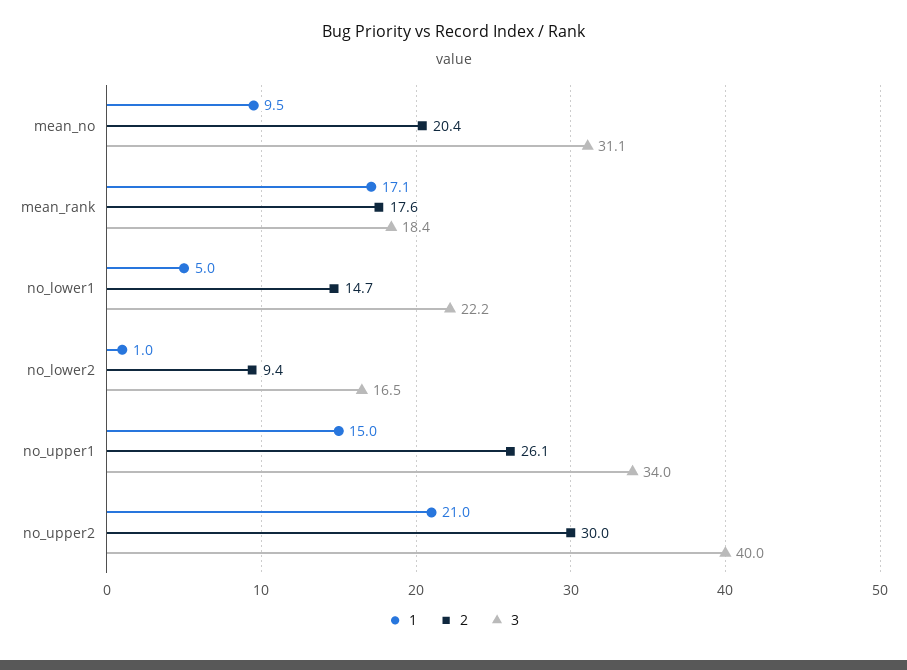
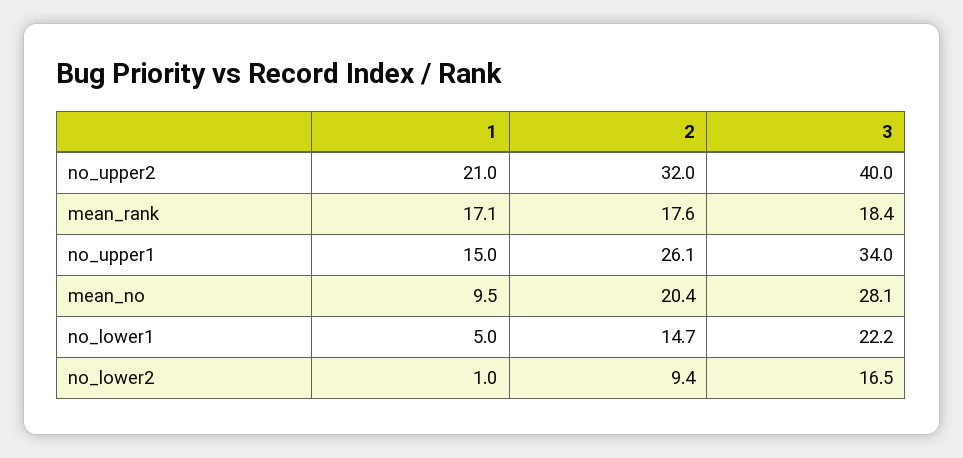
3, mean_no: 31.1 -> 28.1
2, no_upper2: 30 -> 32

